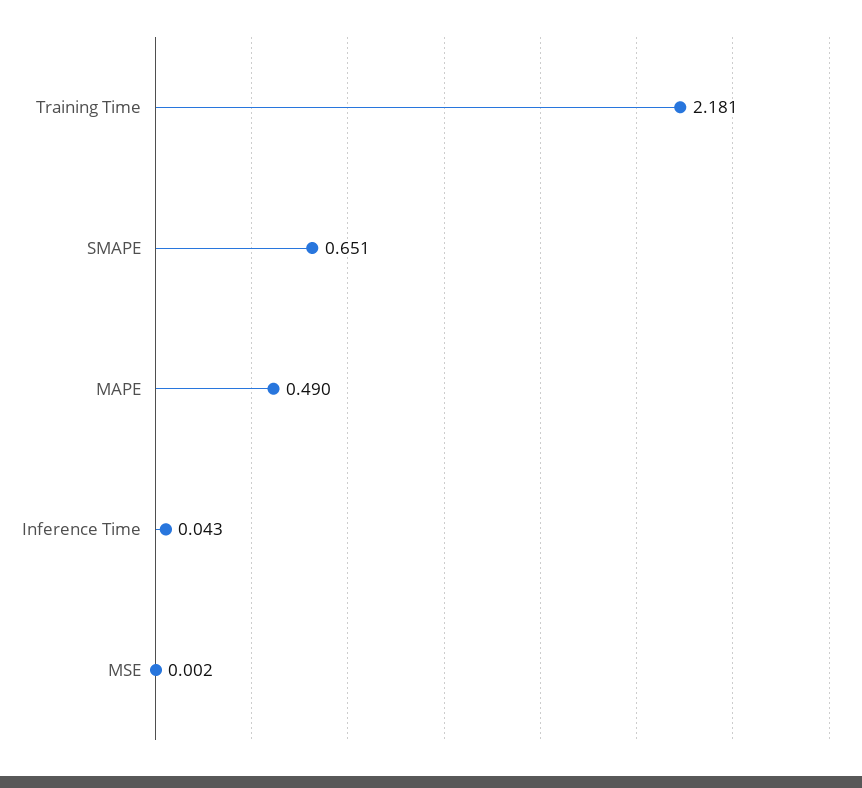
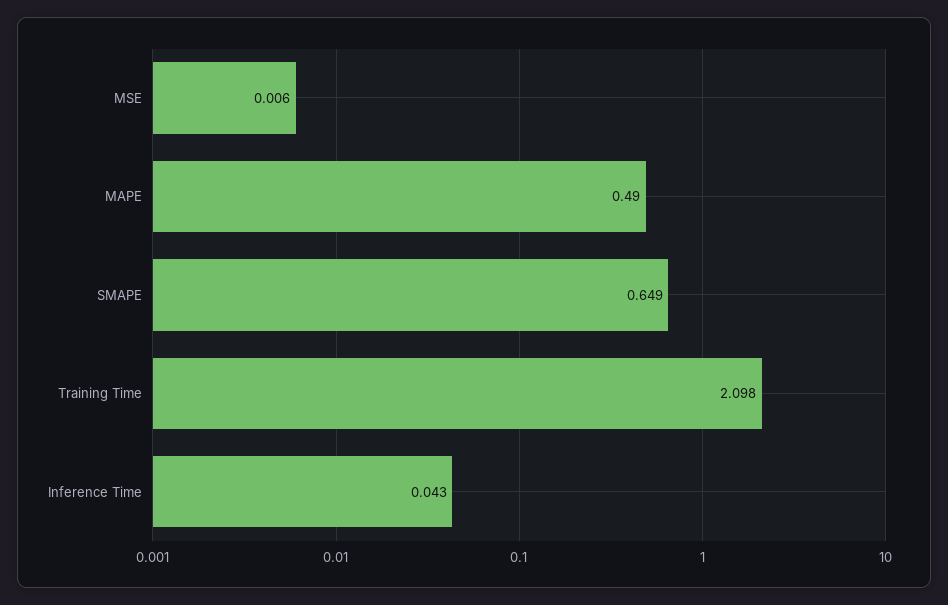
Training Time: 2.181 -> 2.098
SMAPE: 0.651 -> 0.649
MSE: 0.002 -> 0.006

